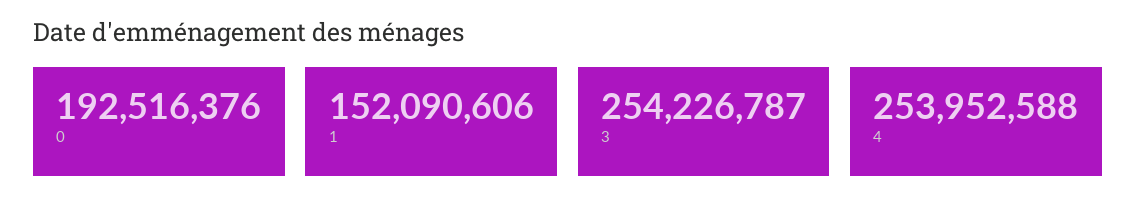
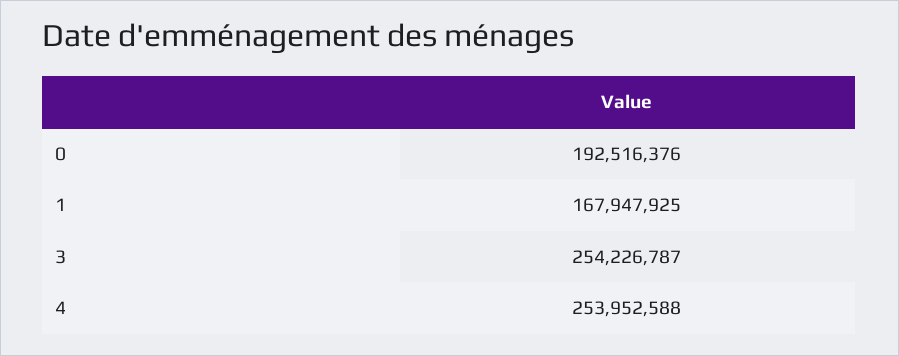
1: 152090606 -> 167947925

